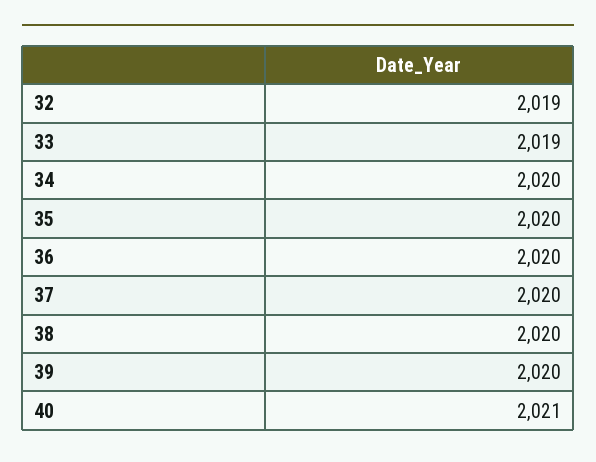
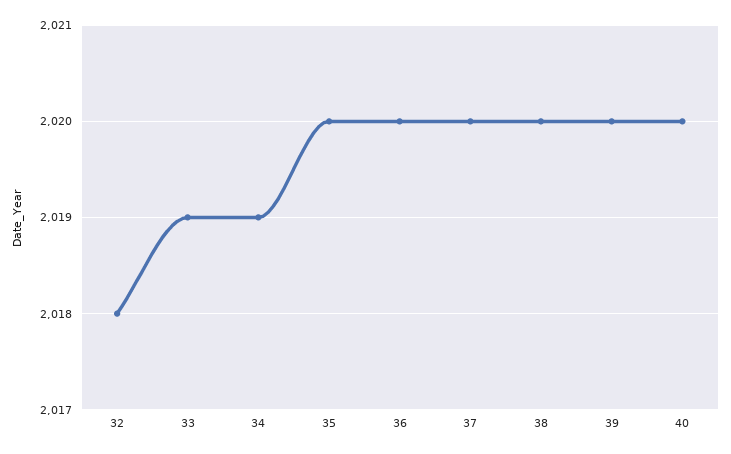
32: 2019 -> 2018
34: 2020 -> 2019
40: 2021 -> 2020

